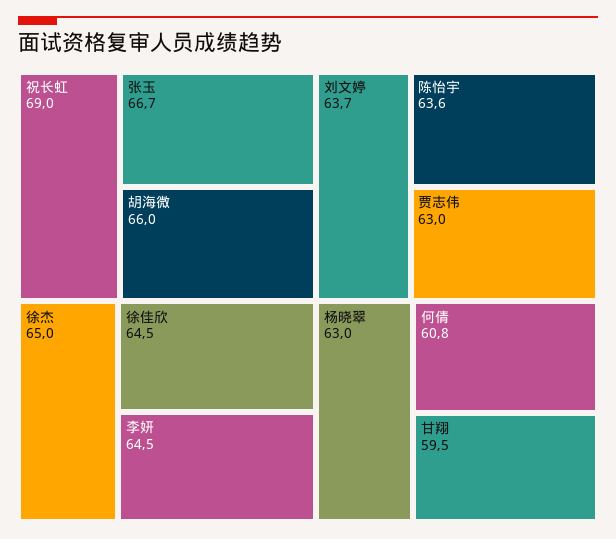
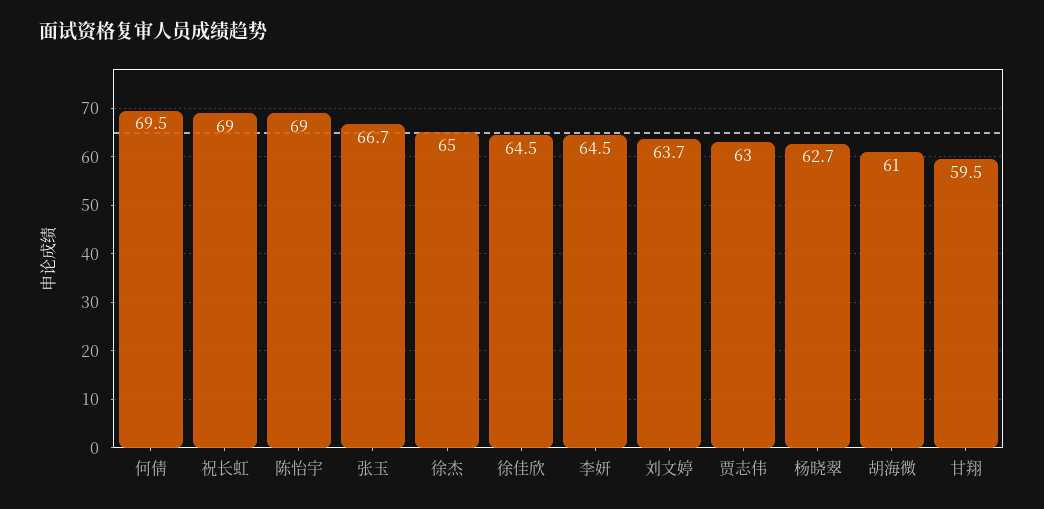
胡海微: 66 -> 61
陈怡宇: 63.6 -> 69
杨晓翠: 63 -> 62.7
何倩: 60.8 -> 69.5

